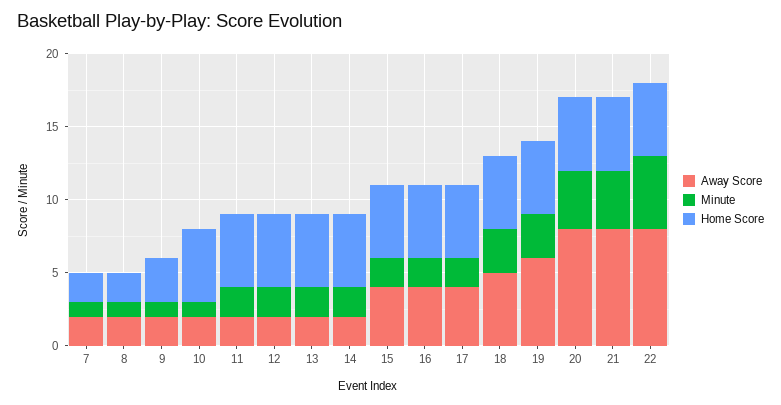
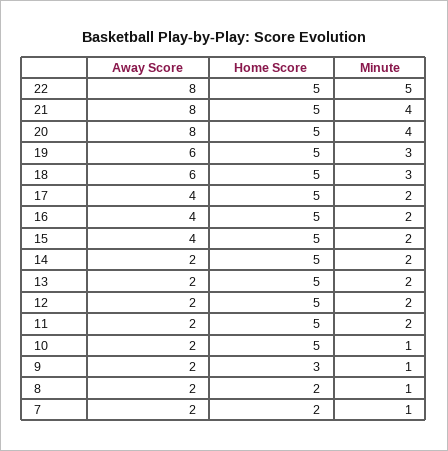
Away Score, 18: 5 -> 6

